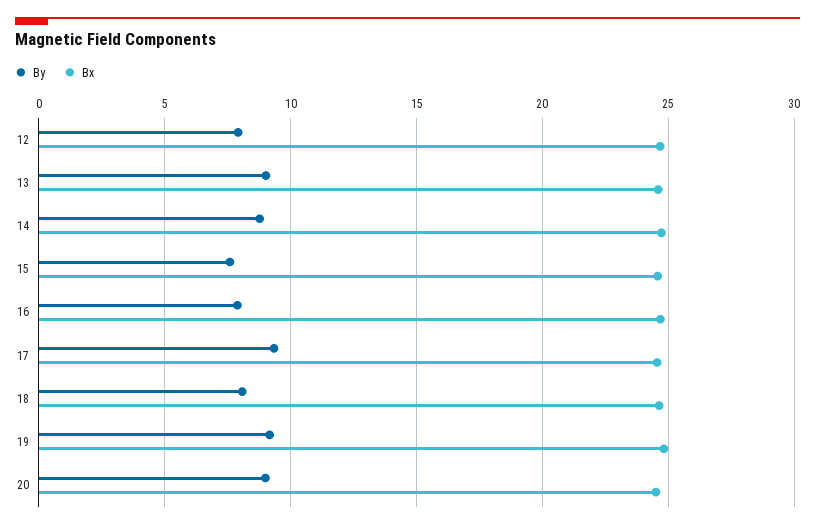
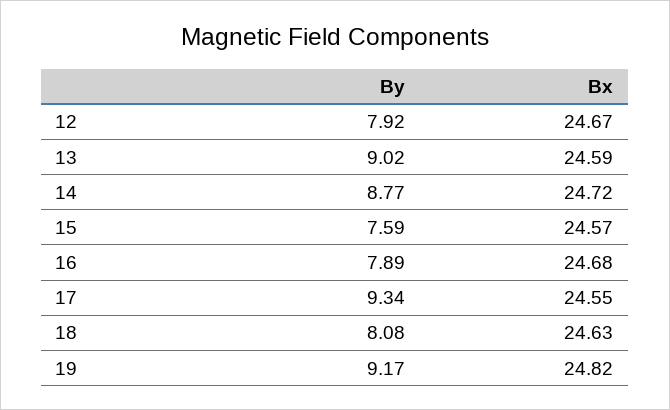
By, 20: 9 -> none
Bx, 20: 24.5 -> none

